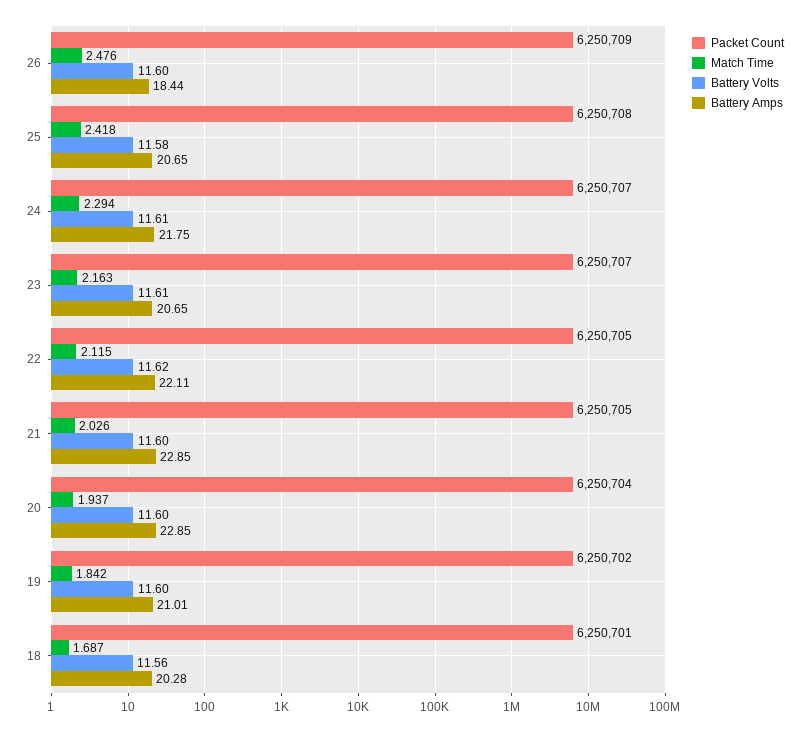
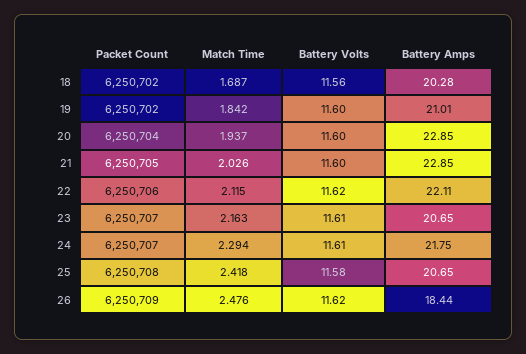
Battery Volts, 26: 11.6 -> 11.62
Packet Count, 22: 6250705 -> 6250706
Packet Count, 18: 6250701 -> 6250702

